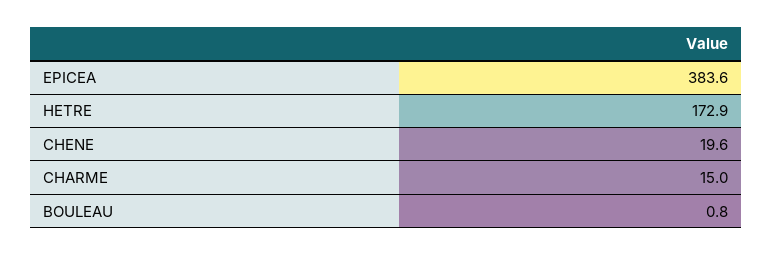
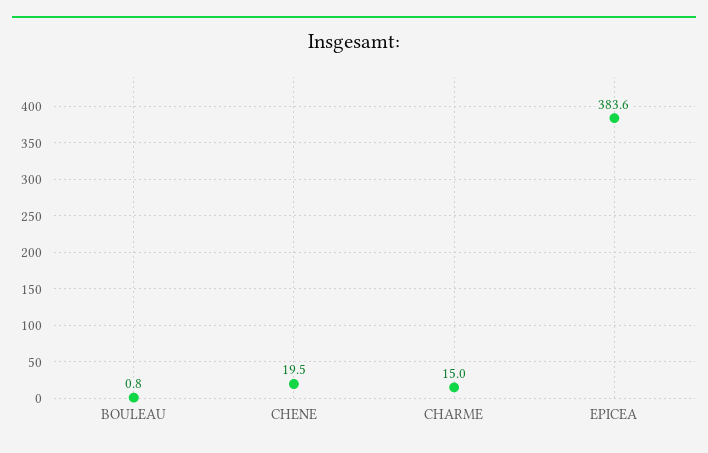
HETRE: 172.9 -> none
CHENE: 19.6 -> 19.5

